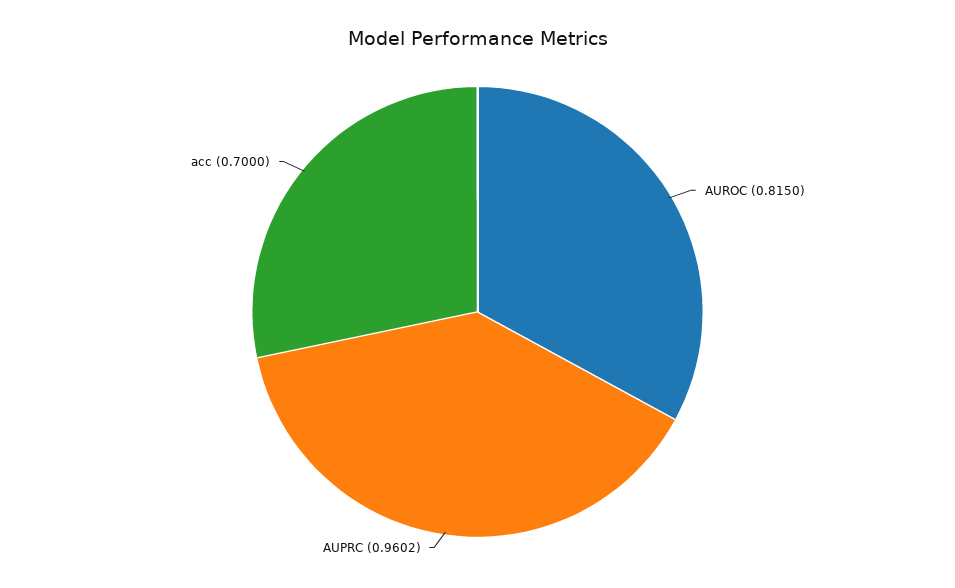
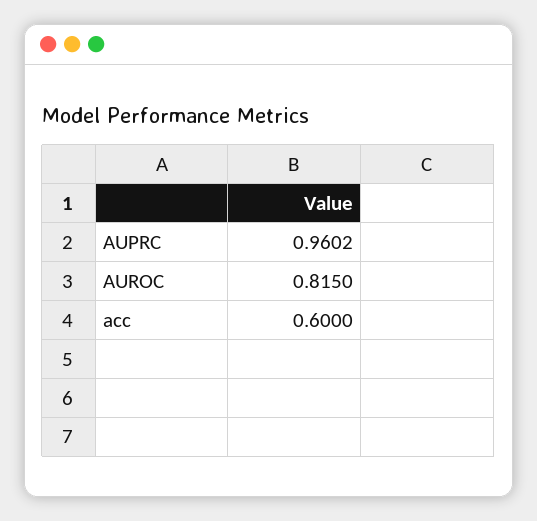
acc: 0.7 -> 0.6

